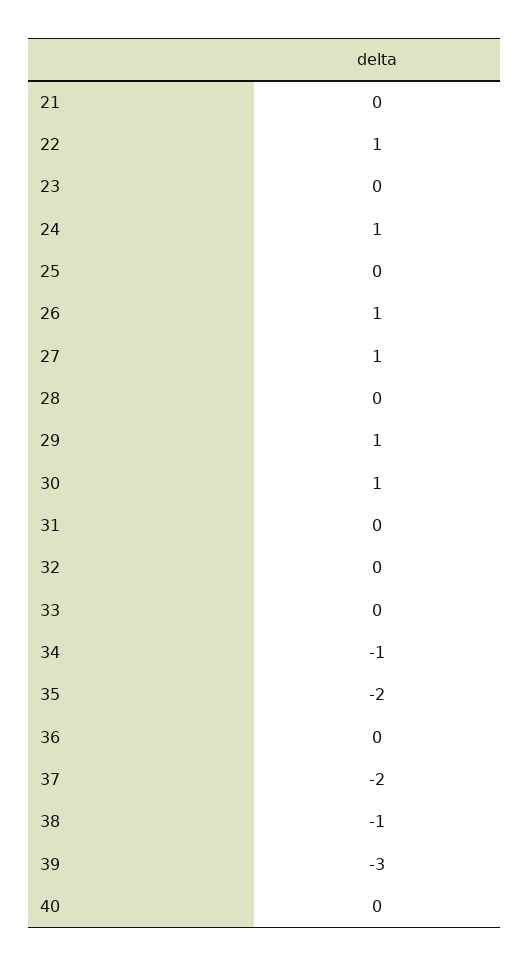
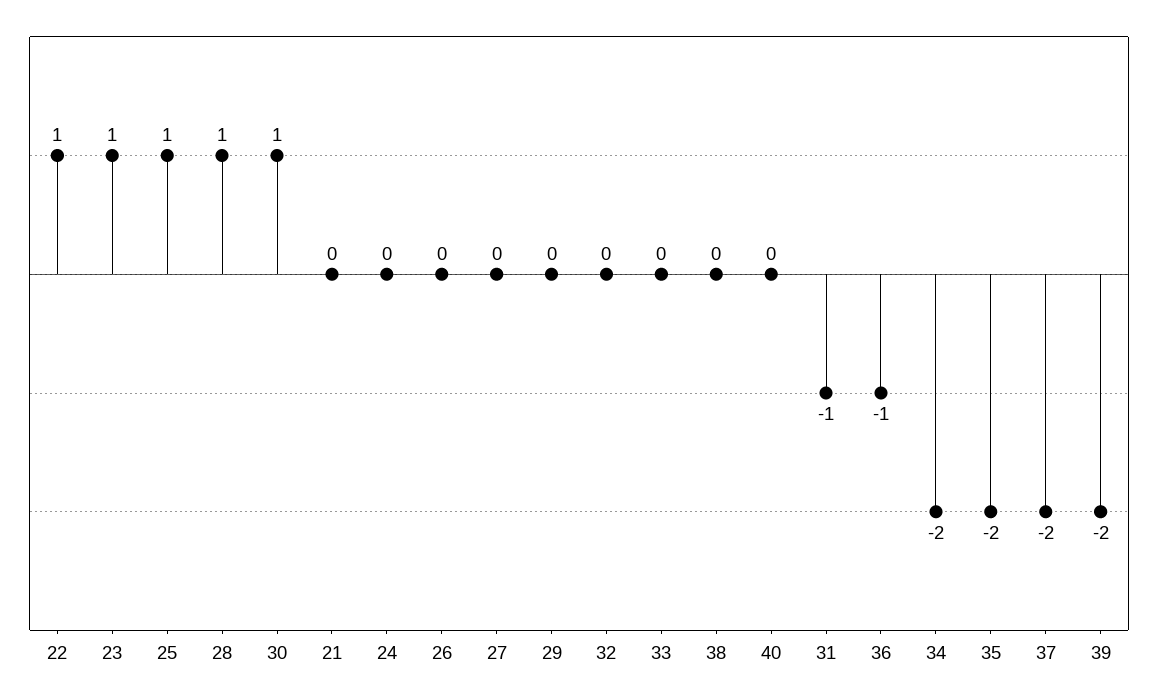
23: 0 -> 1
24: 1 -> 0
25: 0 -> 1
26: 1 -> 0
27: 1 -> 0
28: 0 -> 1
29: 1 -> 0
31: 0 -> -1
34: -1 -> -2
36: 0 -> -1
38: -1 -> 0
39: -3 -> -2

